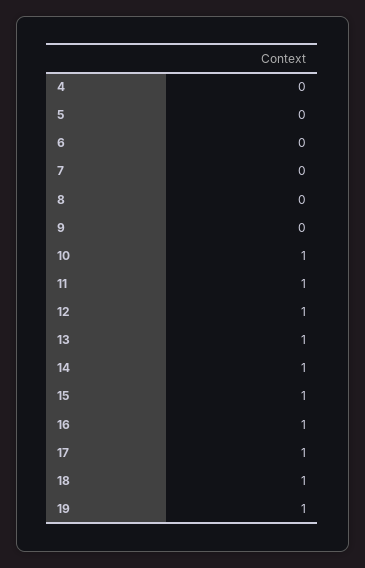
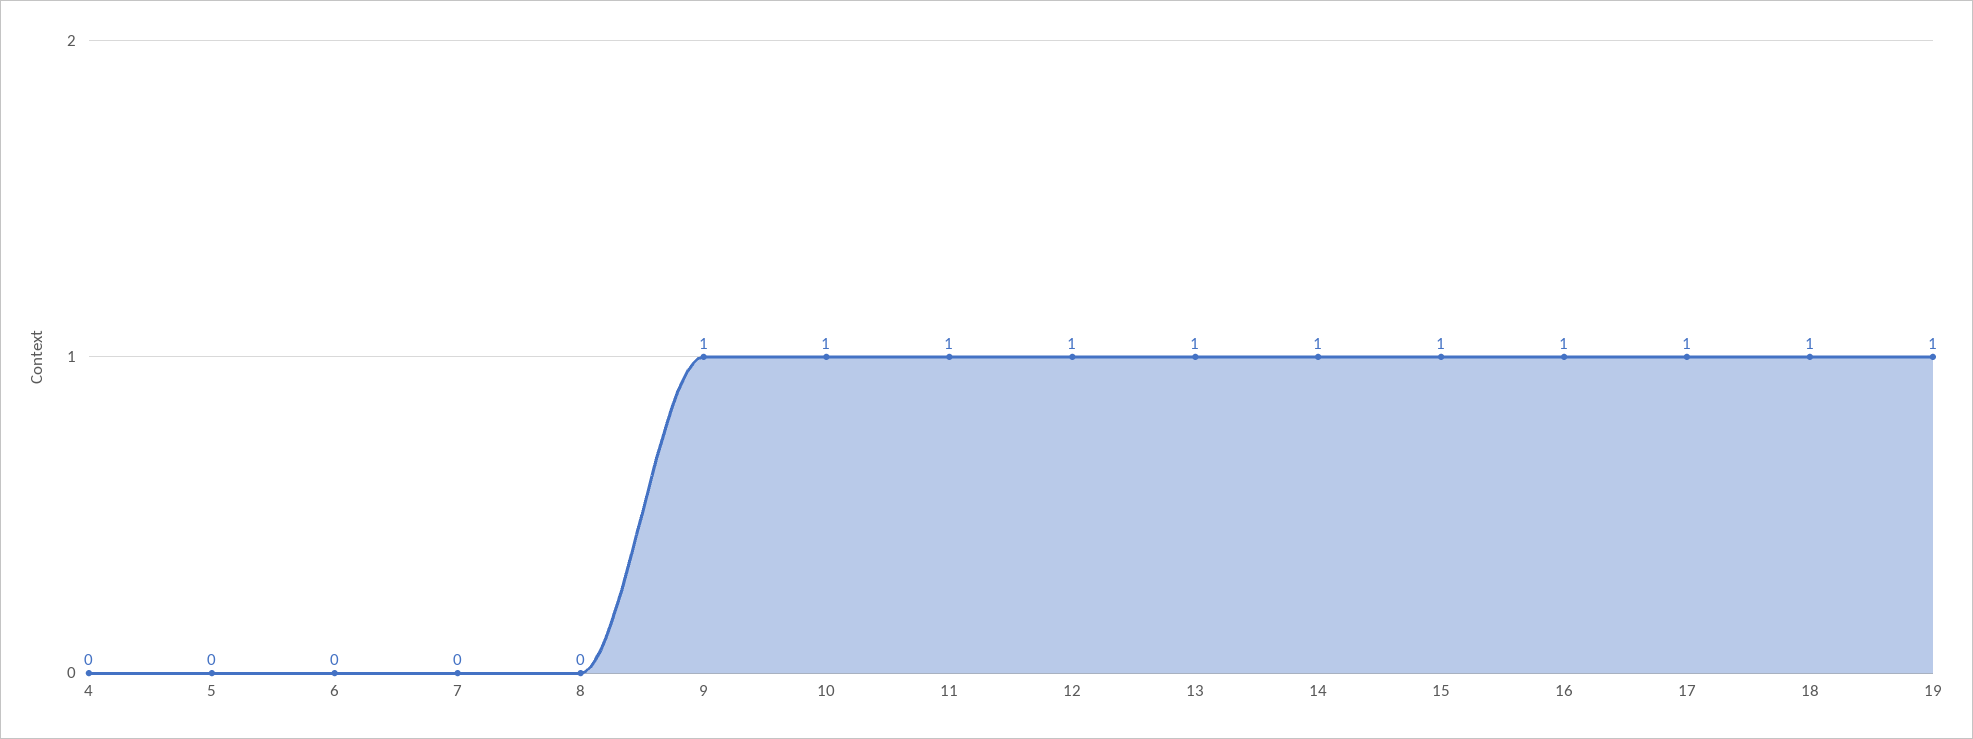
9: 0 -> 1

